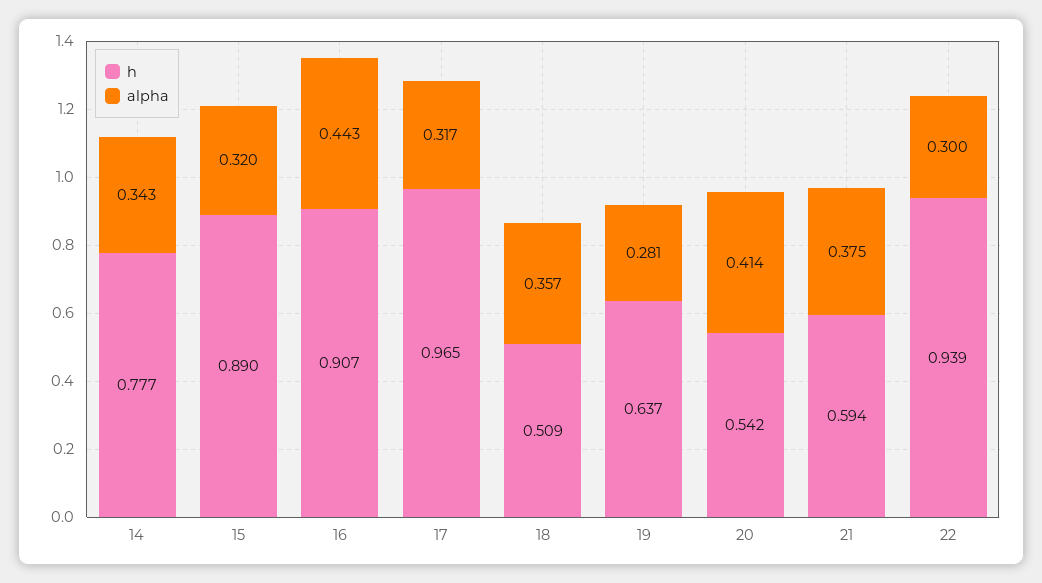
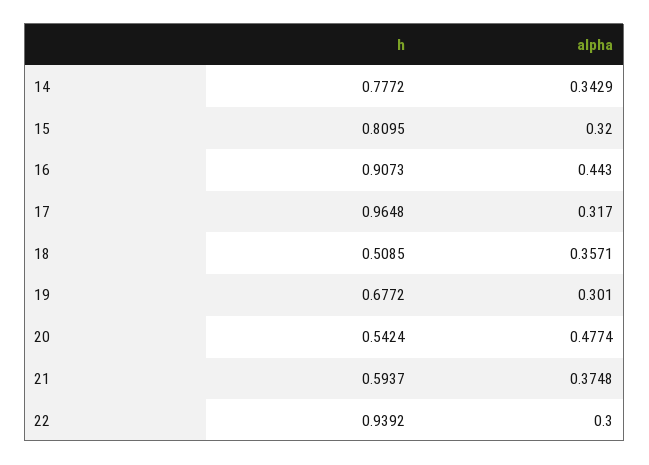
h, 15: 0.89 -> 0.8095
h, 19: 0.637 -> 0.6772
alpha, 19: 0.281 -> 0.301
alpha, 20: 0.414 -> 0.4774

